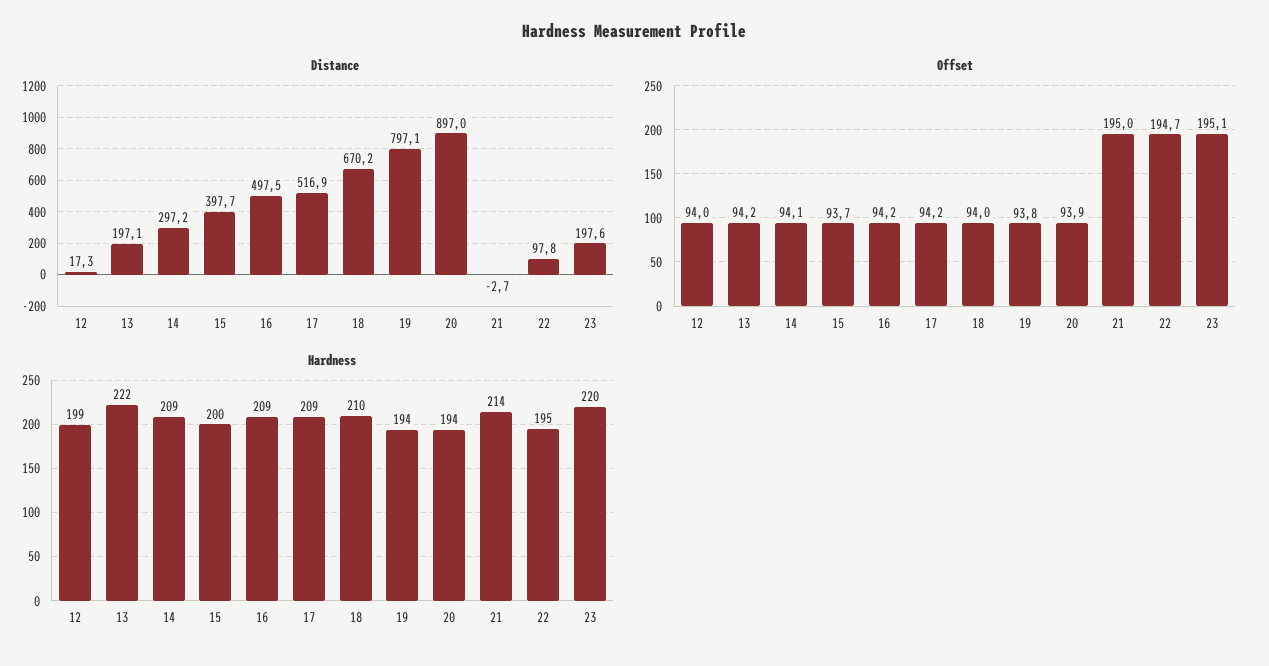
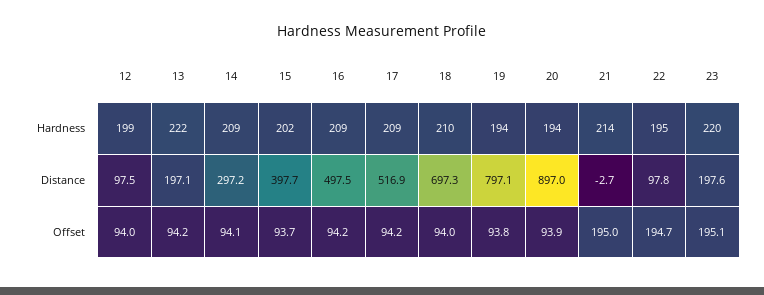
Distance, 12: 17.3 -> 97.5
Distance, 18: 670.2 -> 697.3
Hardness, 15: 200 -> 202

